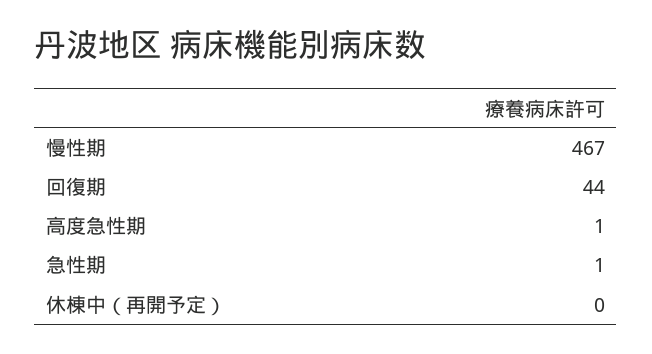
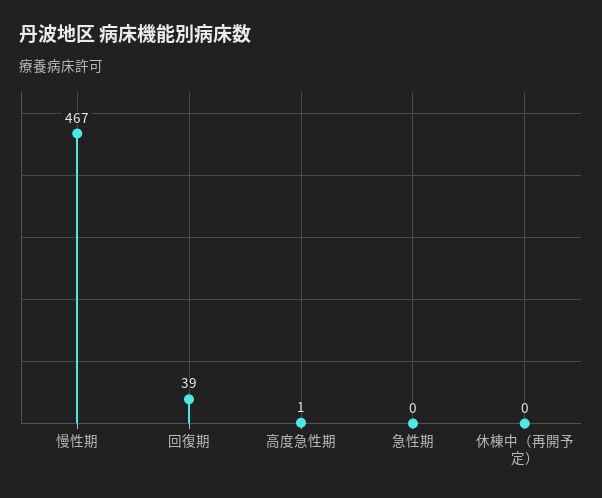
回復期: 44 -> 39
急性期: 1 -> 0

